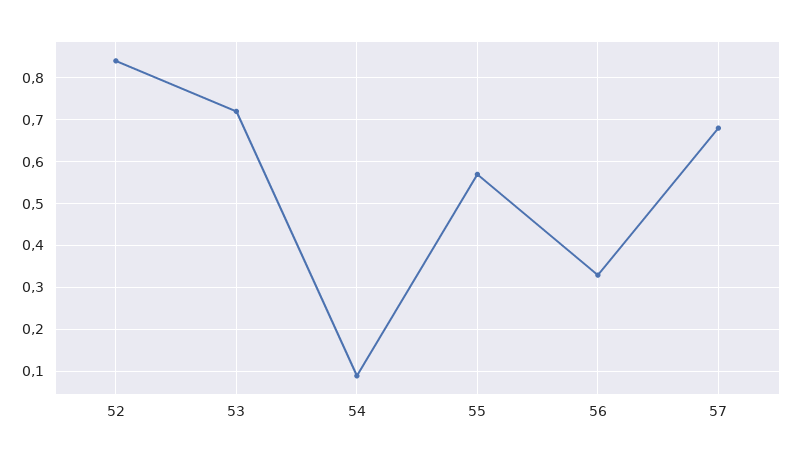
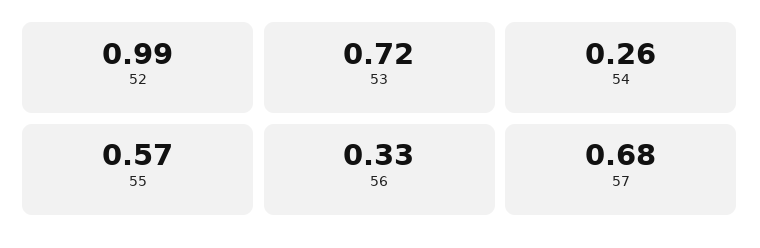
52: 0.85 -> 0.99
54: 0.1 -> 0.26

